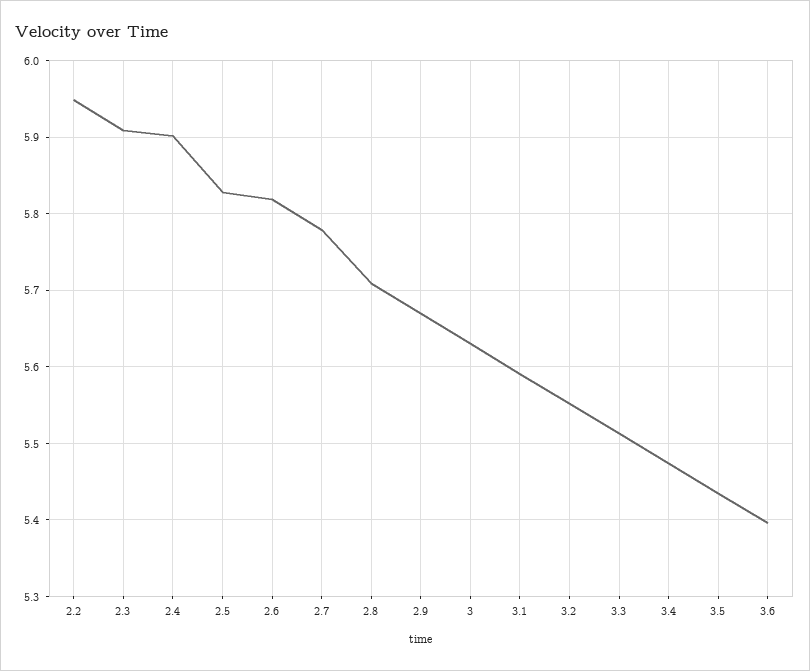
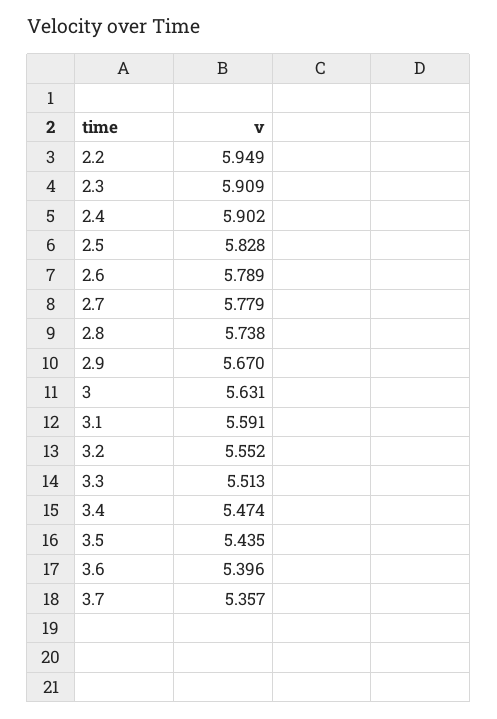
2.6: 5.82 -> 5.789
2.8: 5.71 -> 5.738
3.7: none -> 5.357

